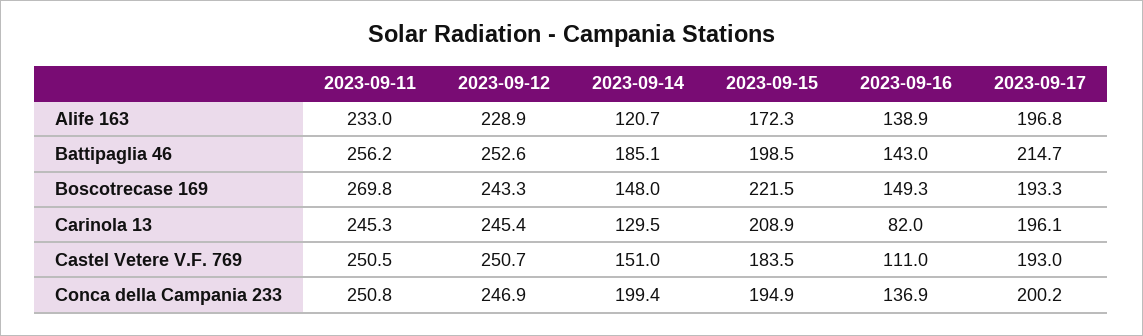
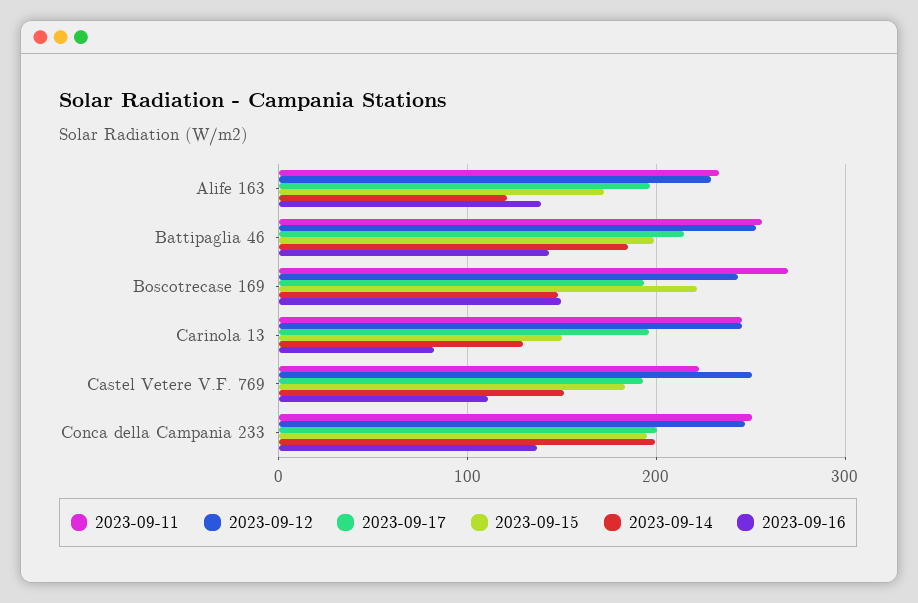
2023-09-15, Carinola 13: 208.9 -> 150
2023-09-11, Castel Vetere V.F. 769: 250.5 -> 220

